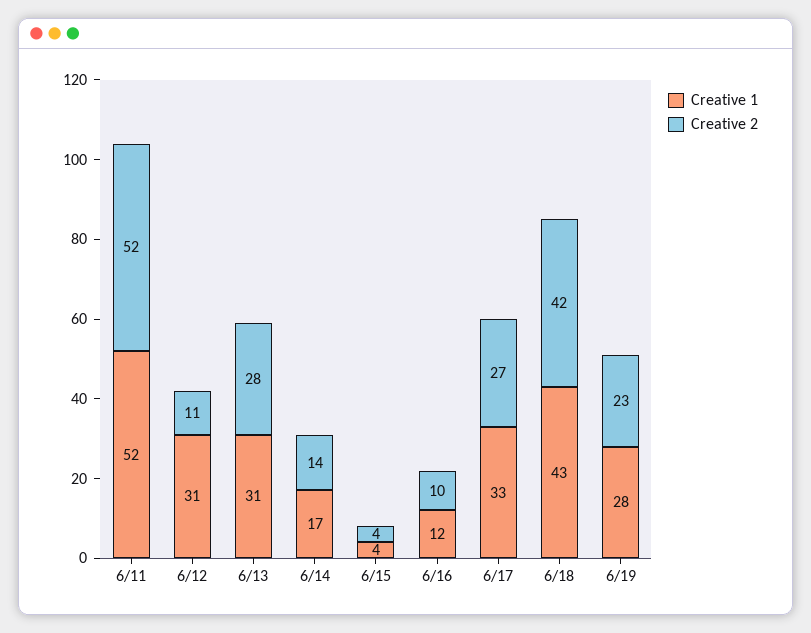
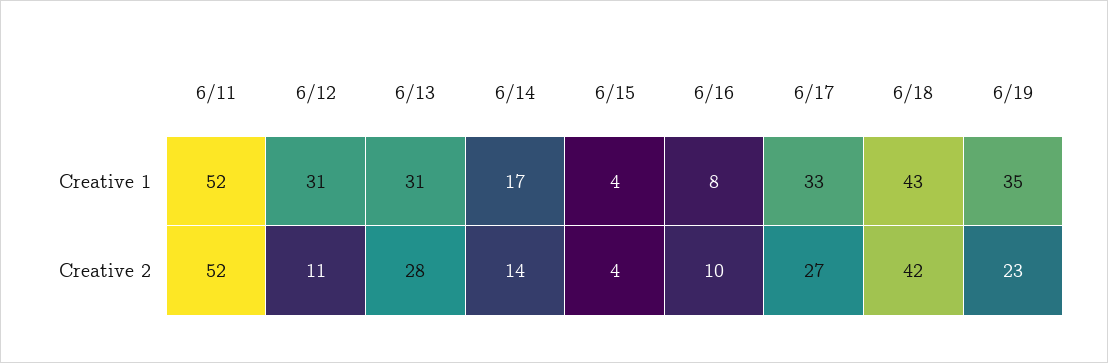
Creative 1, 6/16: 12 -> 8
Creative 1, 6/19: 28 -> 35

